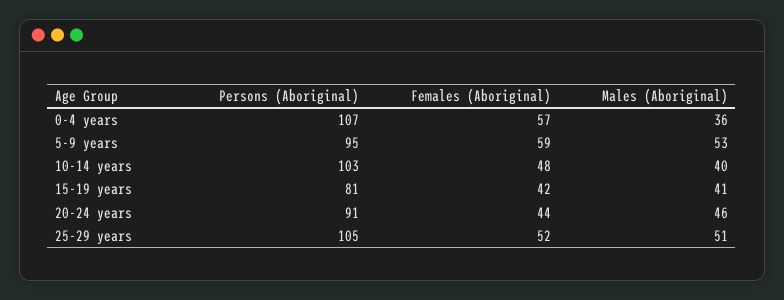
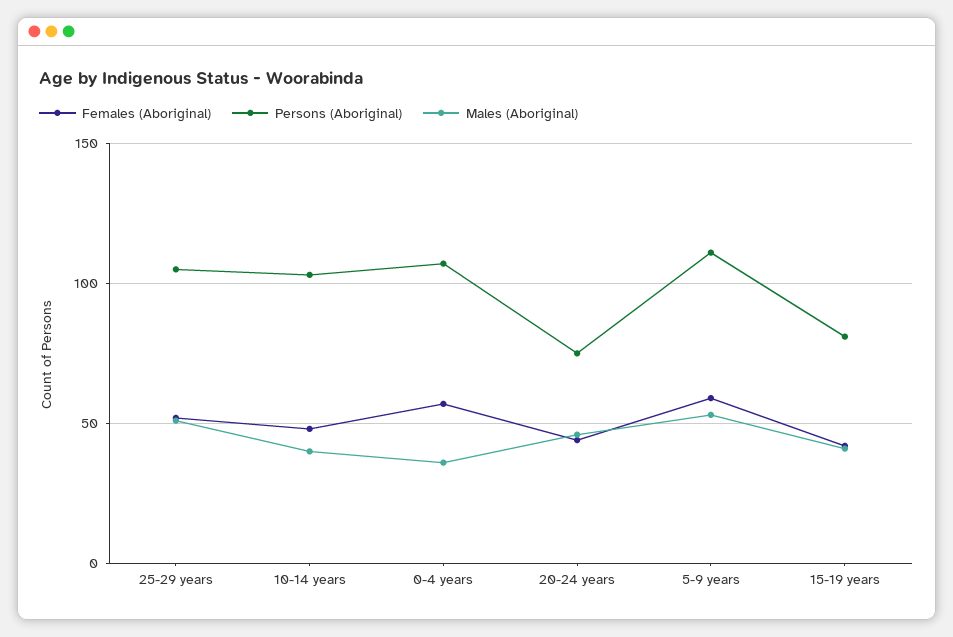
Persons (Aboriginal), 5-9 years: 95 -> 110
Persons (Aboriginal), 20-24 years: 91 -> 75

